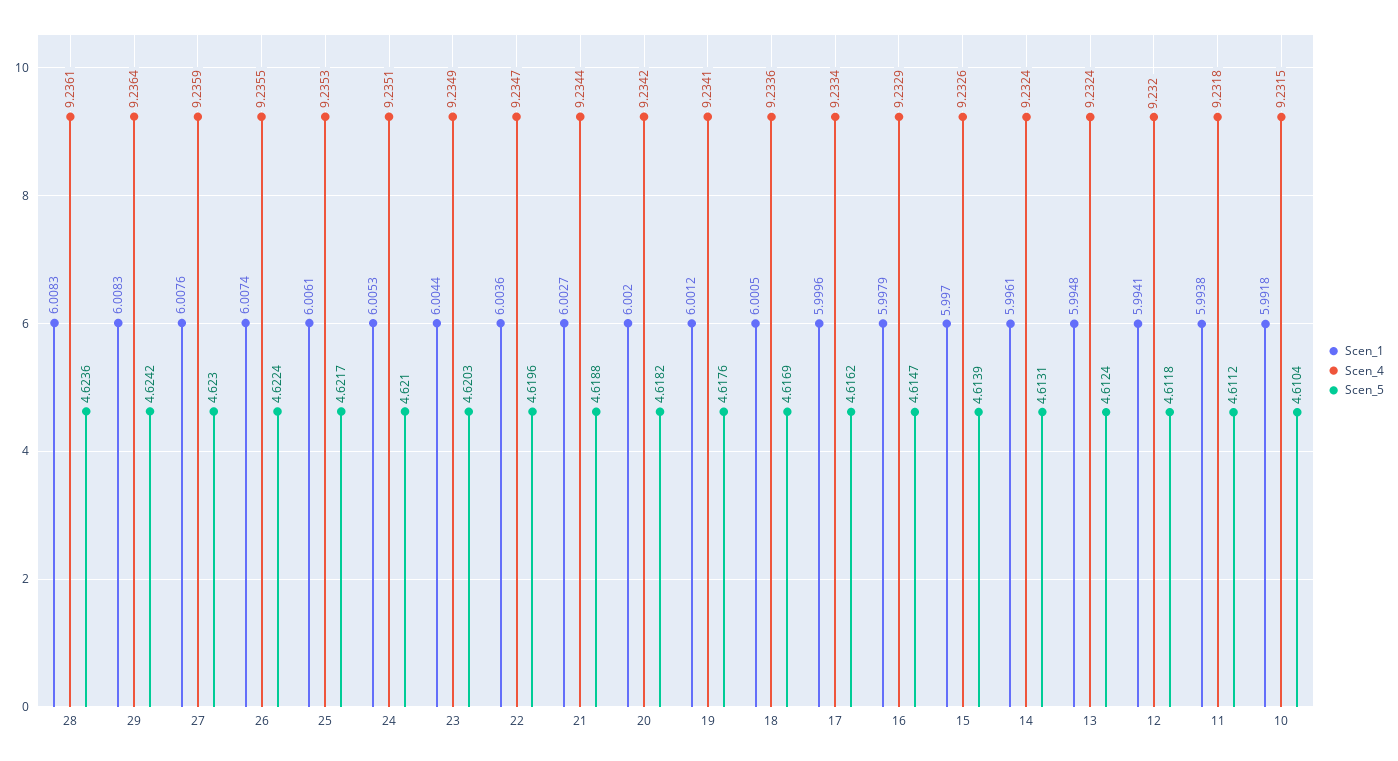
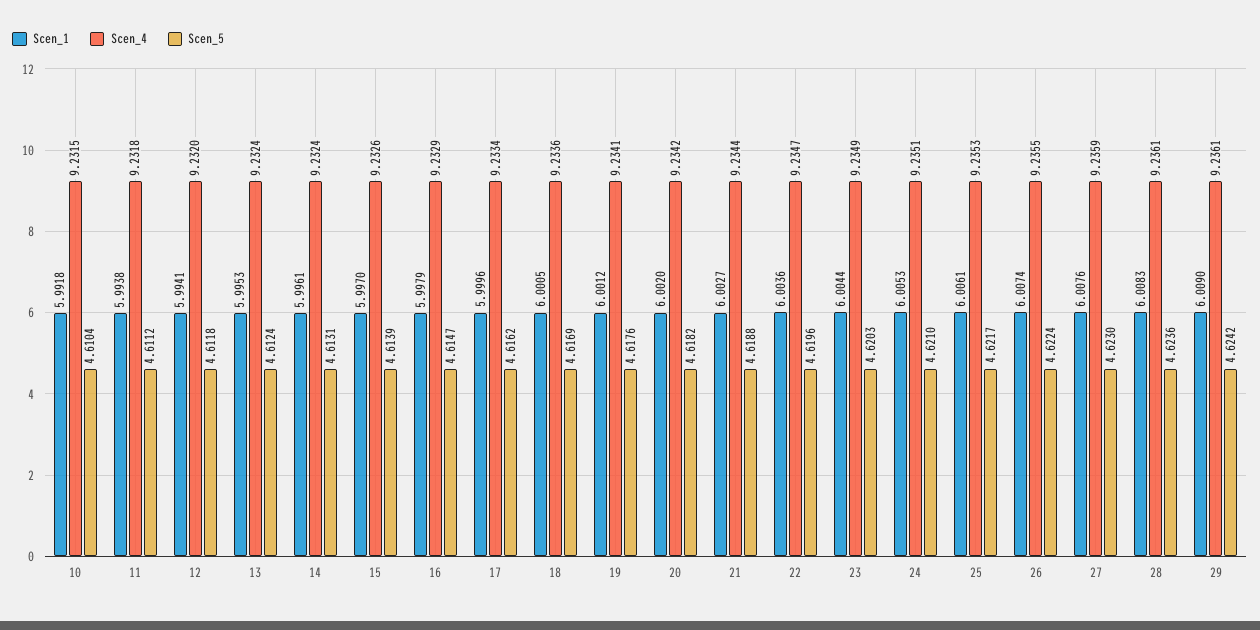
Scen_1, 29: 6.0083 -> 6.009
Scen_4, 29: 9.2364 -> 9.2361
Scen_1, 13: 5.9948 -> 5.9953

